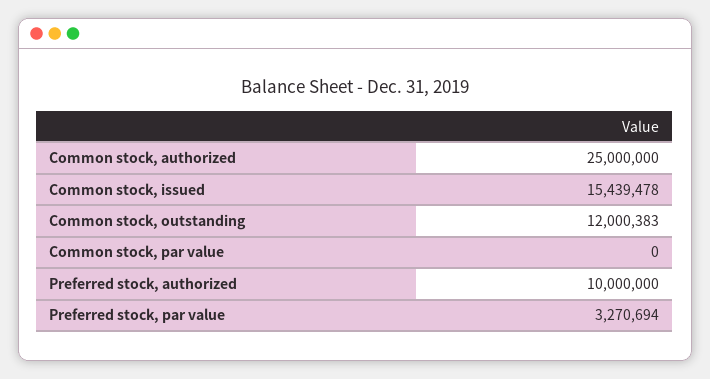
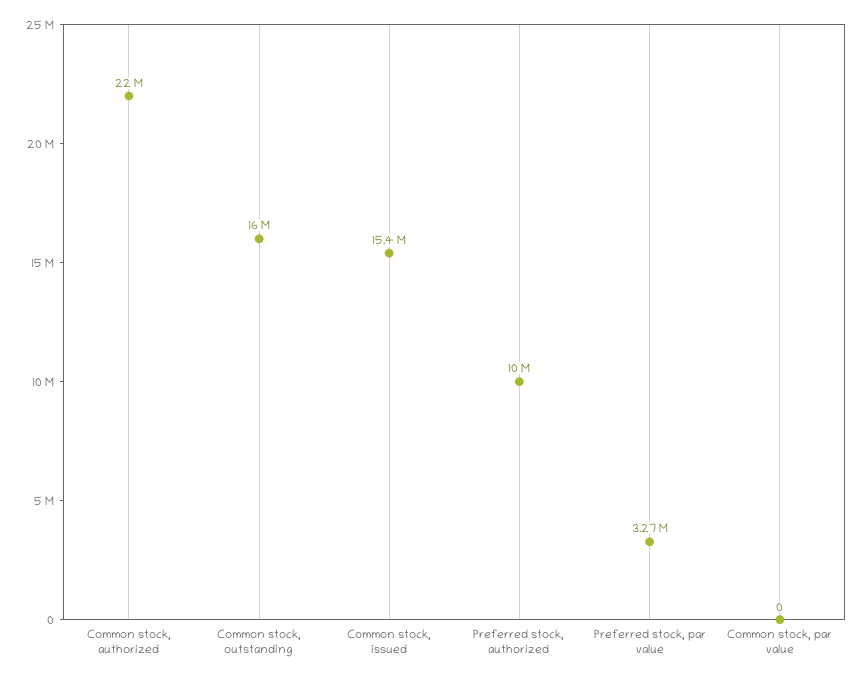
Common stock, authorized: 25000000 -> 22000000
Common stock, outstanding: 12000383 -> 16000000

